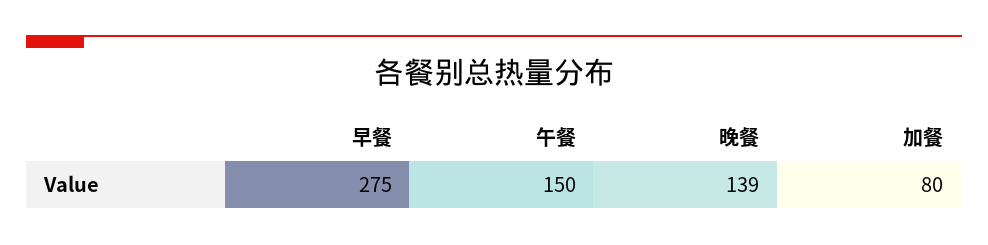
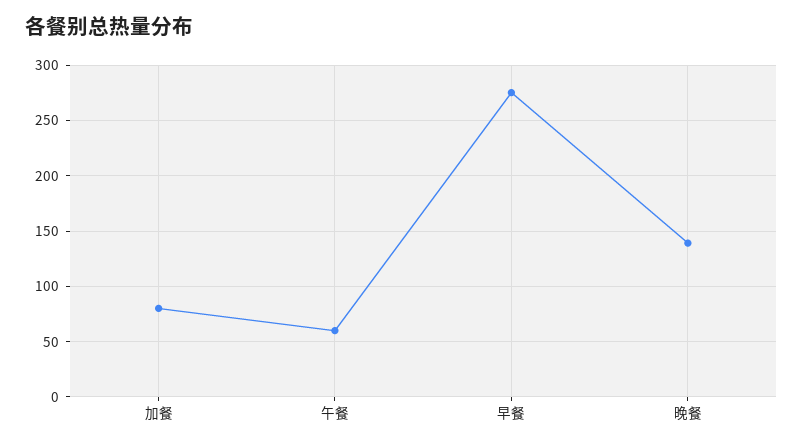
午餐: 150 -> 60

